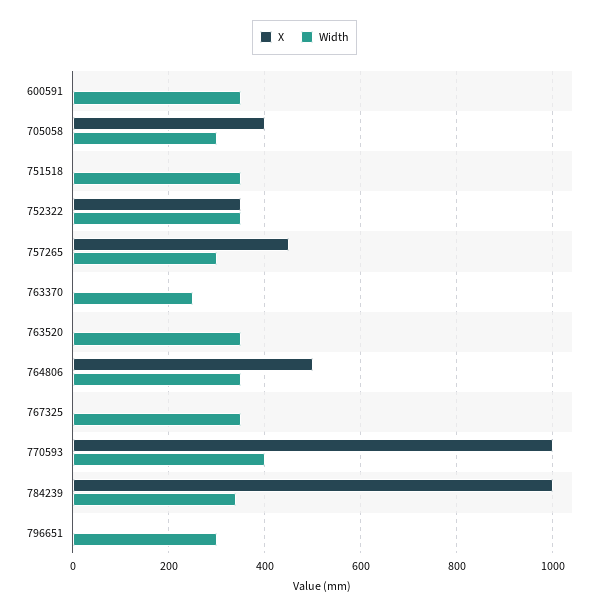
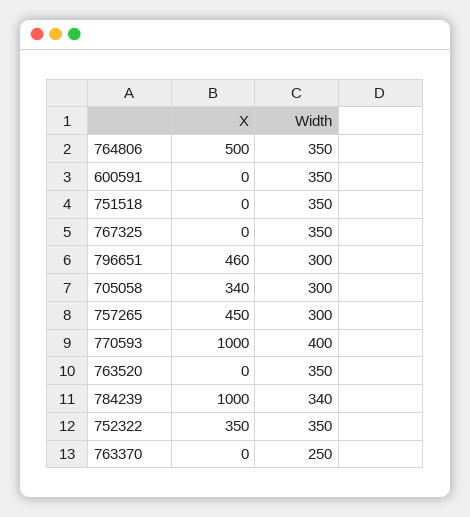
X, 705058: 400 -> 340
X, 796651: 0 -> 460

